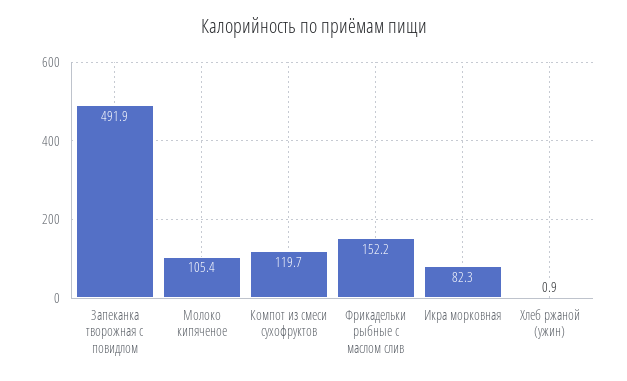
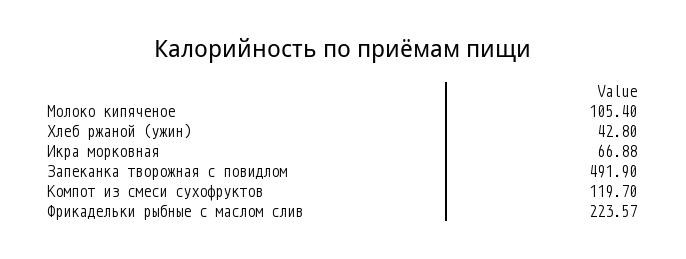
Фрикадельки рыбные с маслом слив: 152.2 -> 223.57
Икра морковная: 82.3 -> 66.88
Хлеб ржаной (ужин): 0.9 -> 42.8

